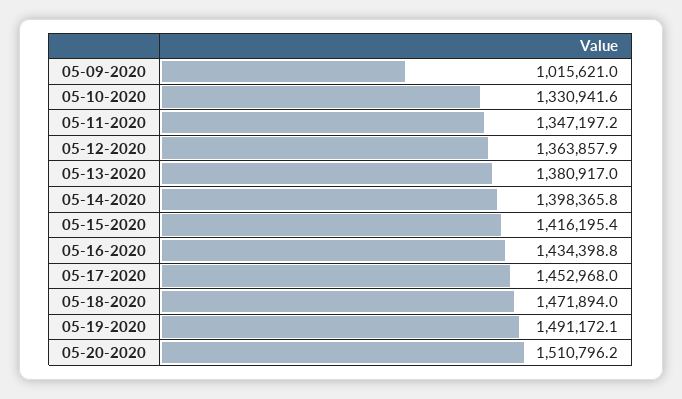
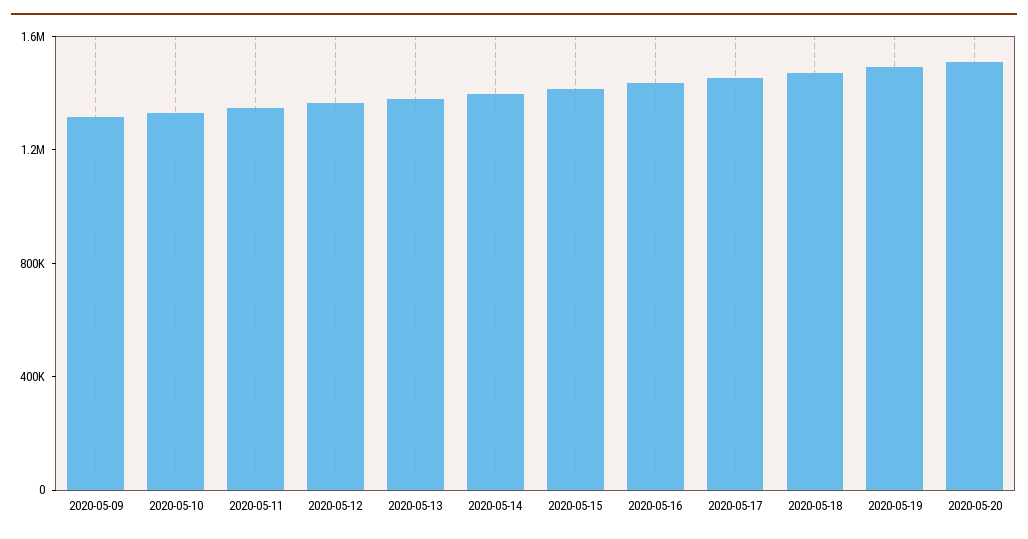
05-09-2020: 1015621 -> 1300000

